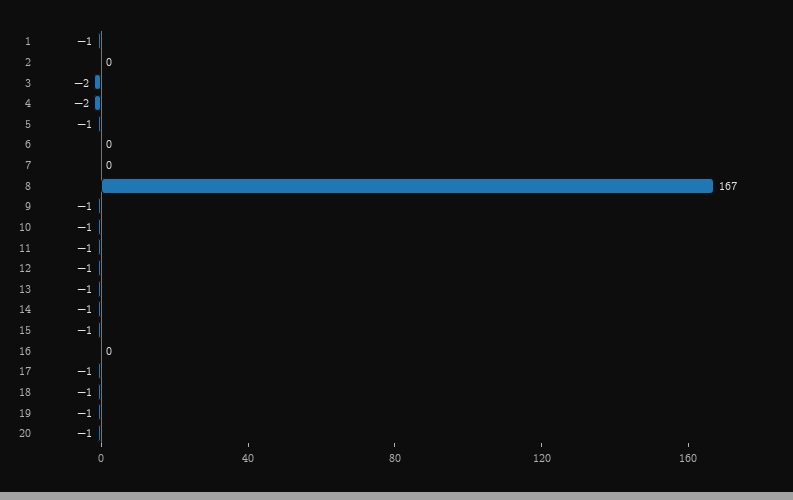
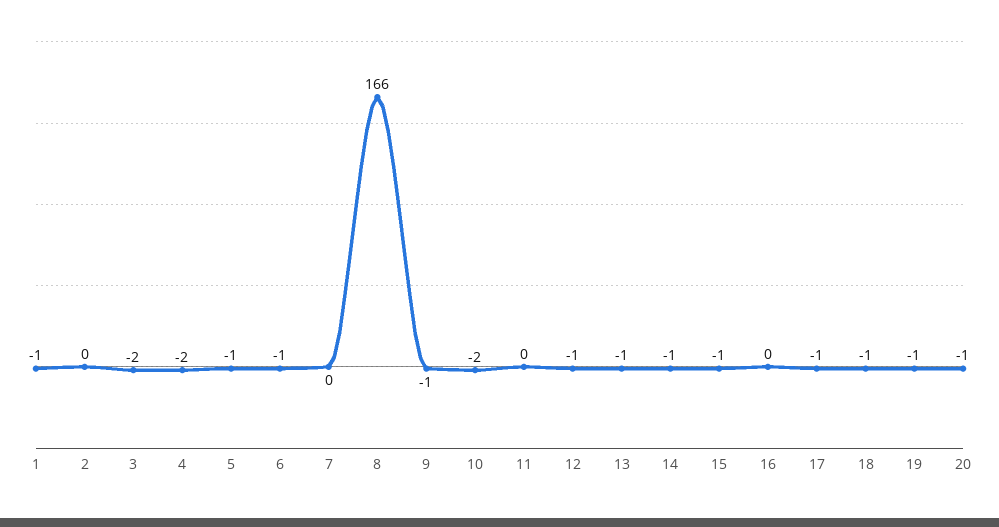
6: 0 -> -1
8: 167 -> 166
10: -1 -> -2
11: -1 -> 0

